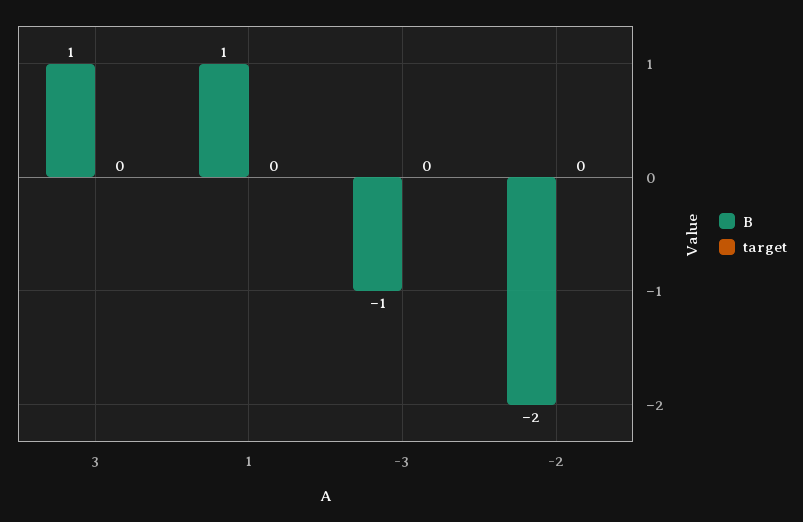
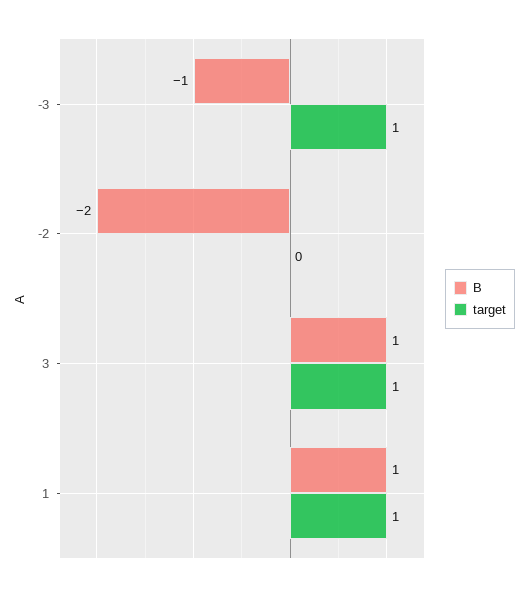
target, 3: 0 -> 1
target, 1: 0 -> 1
target, -3: 0 -> 1

